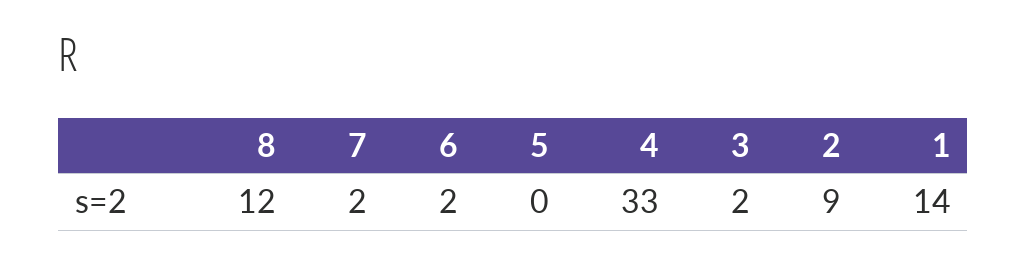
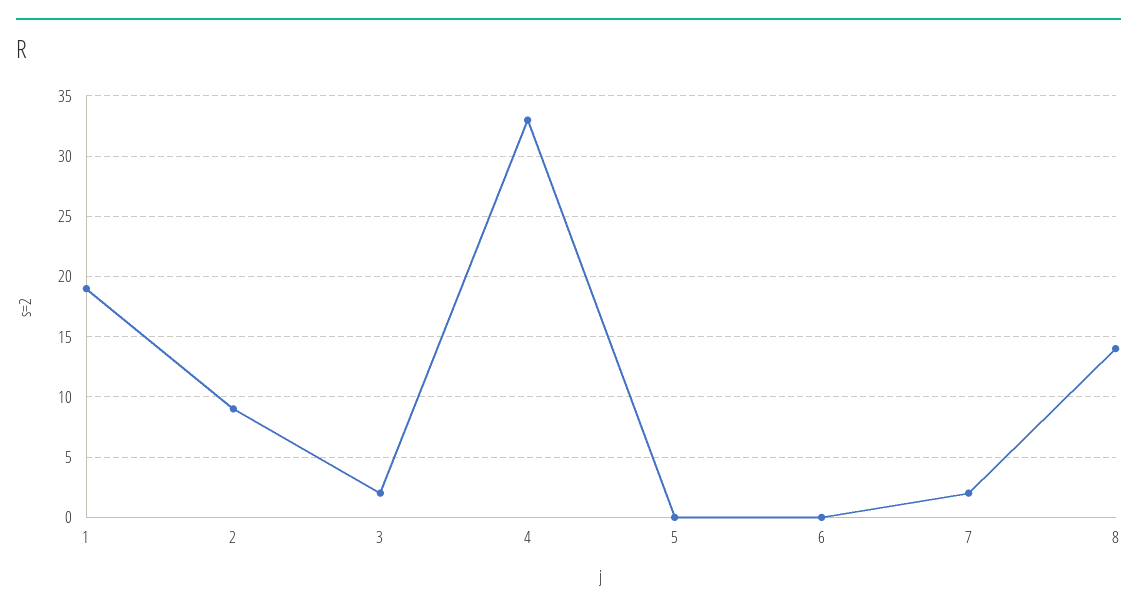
8: 12 -> 14
6: 2 -> 0
1: 14 -> 19

